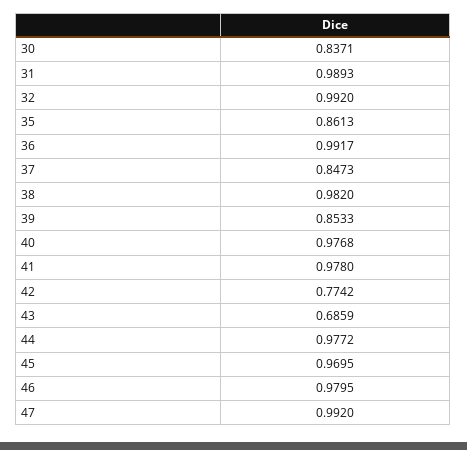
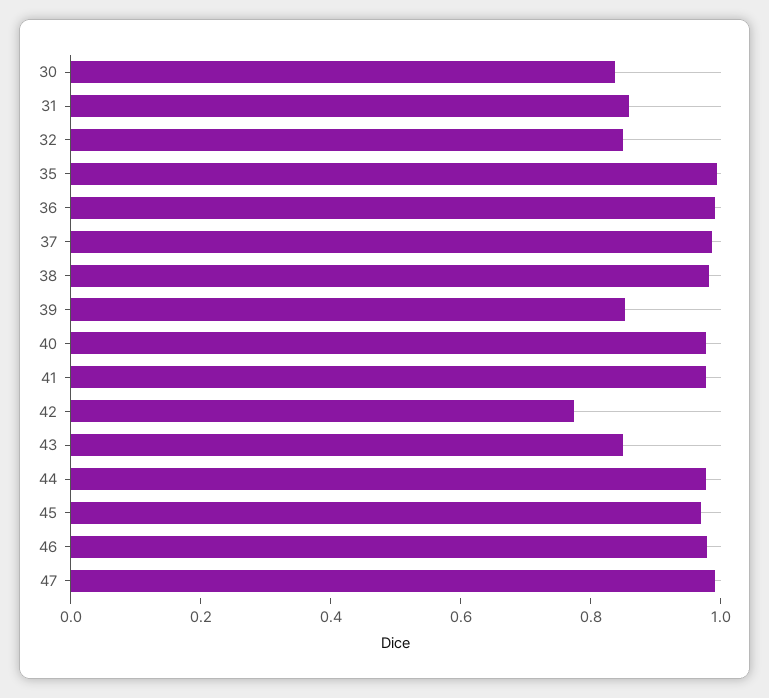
31: 0.9893 -> 0.85
32: 0.992 -> 0.85
35: 0.8613 -> 1
37: 0.8473 -> 1
43: 0.6859 -> 0.85

